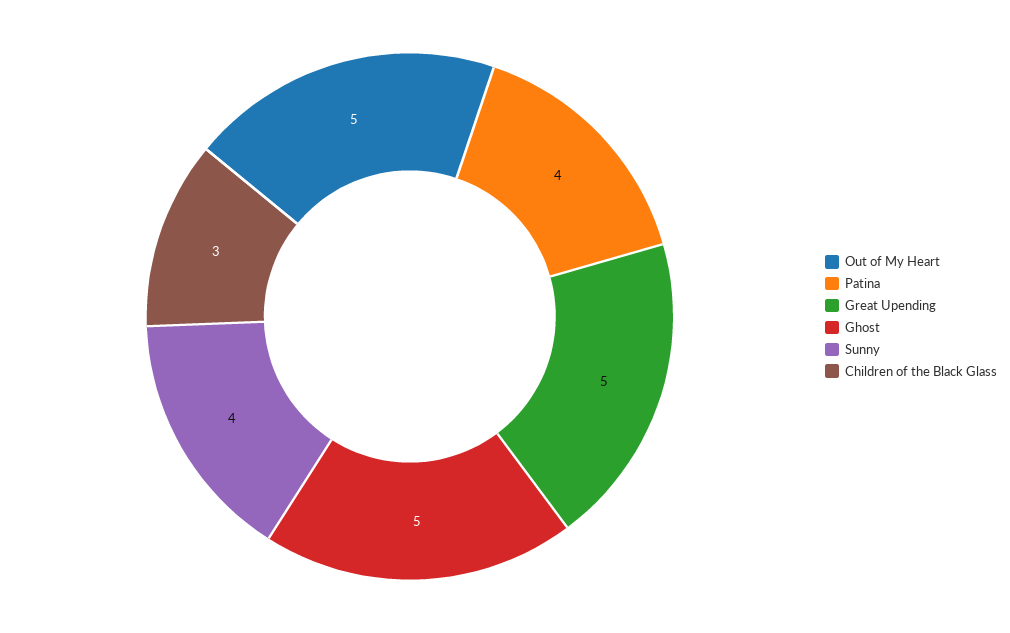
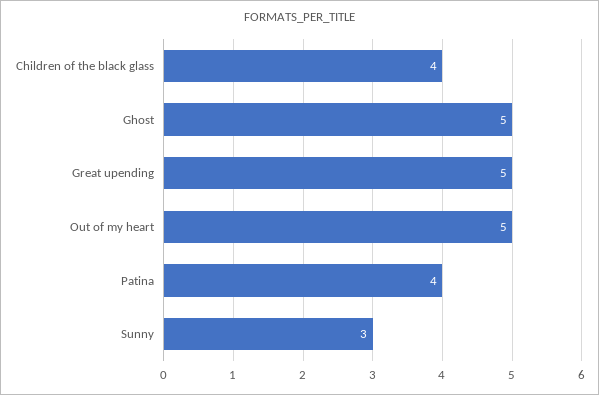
Sunny: 4 -> 3
Children of the Black Glass: 3 -> 4

